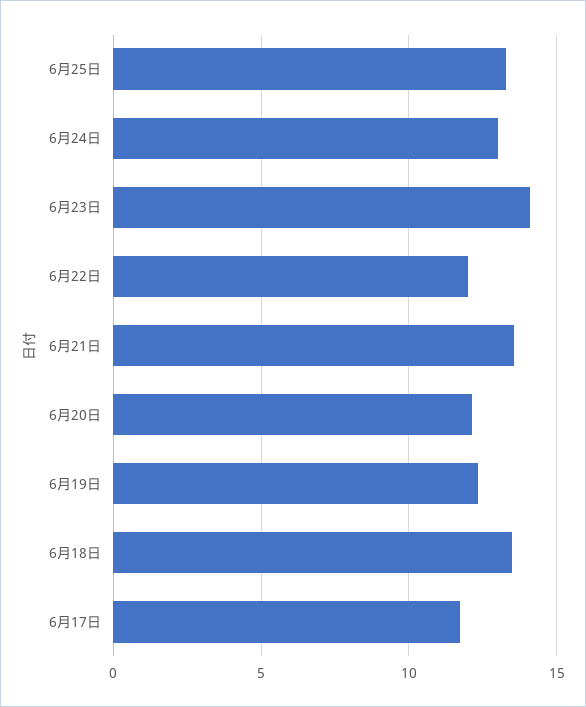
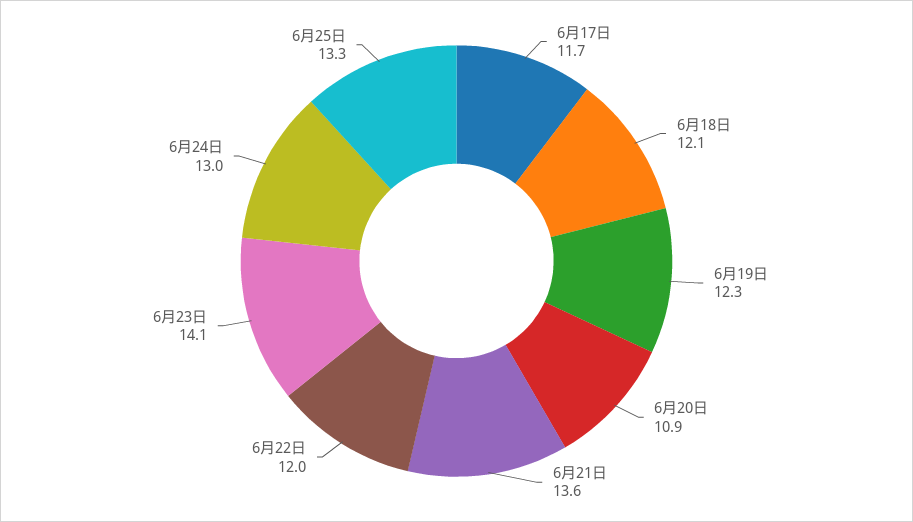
6月20日: 12 -> 10.9
6月18日: 13.5 -> 12.1

